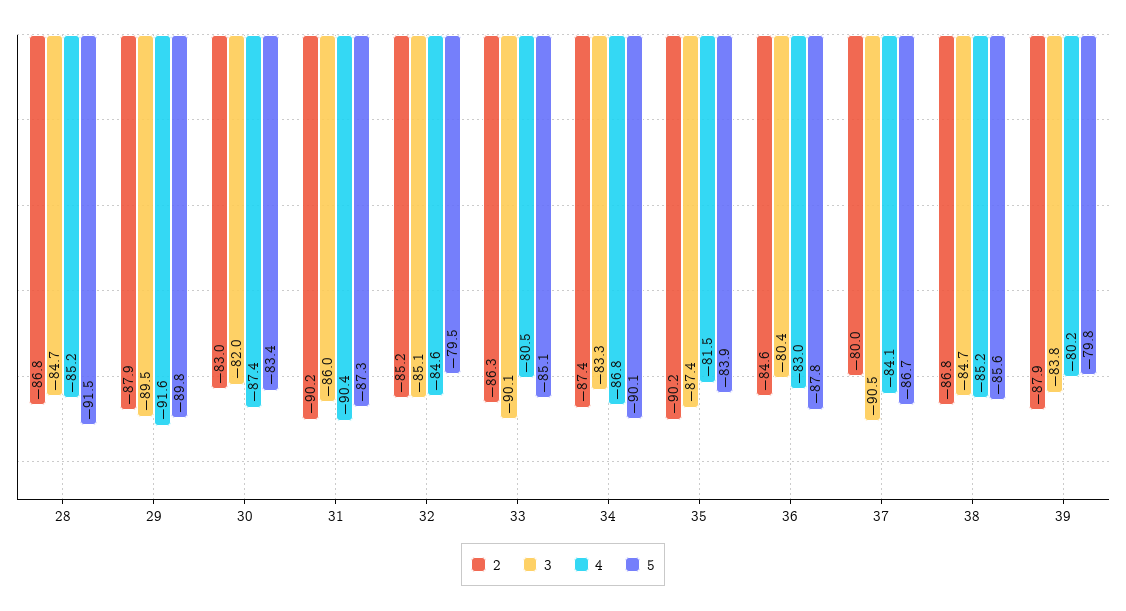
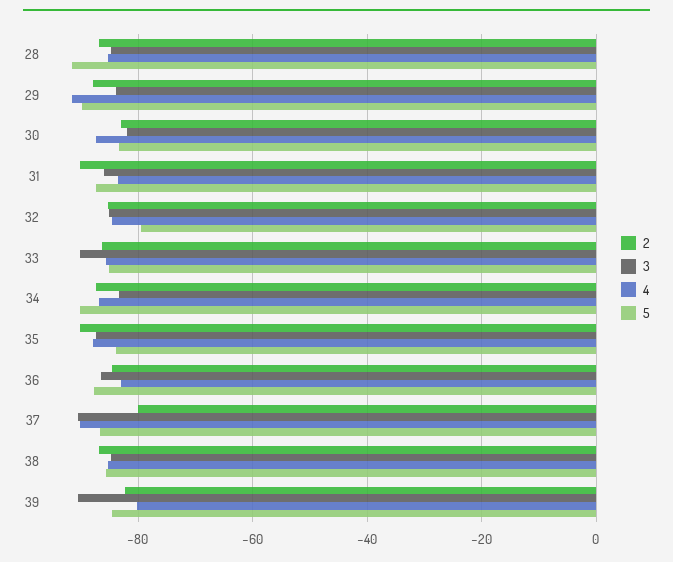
3, 29: -89.5 -> -84
4, 31: -90.4 -> -84
4, 33: -80.5 -> -86
4, 35: -81.5 -> -88
3, 36: -80.4 -> -86
4, 37: -84.1 -> -90
2, 39: -87.9 -> -82
3, 39: -83.8 -> -90
5, 39: -79.8 -> -84

